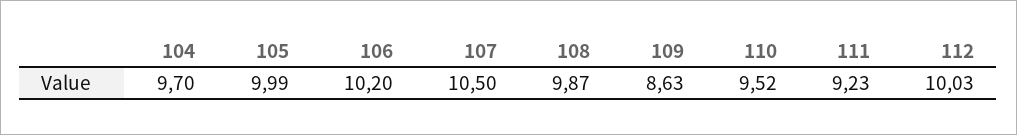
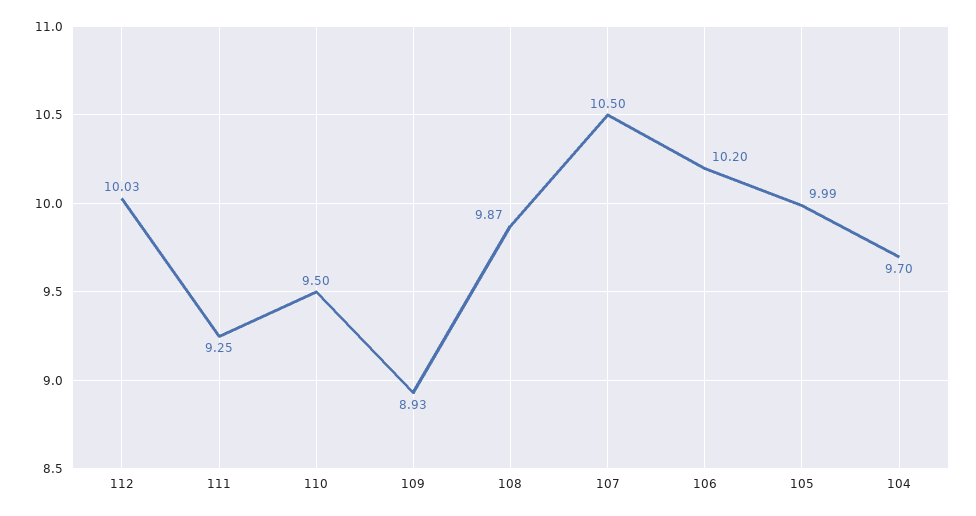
109: 8.63 -> 8.93
110: 9.52 -> 9.5
111: 9.23 -> 9.25

